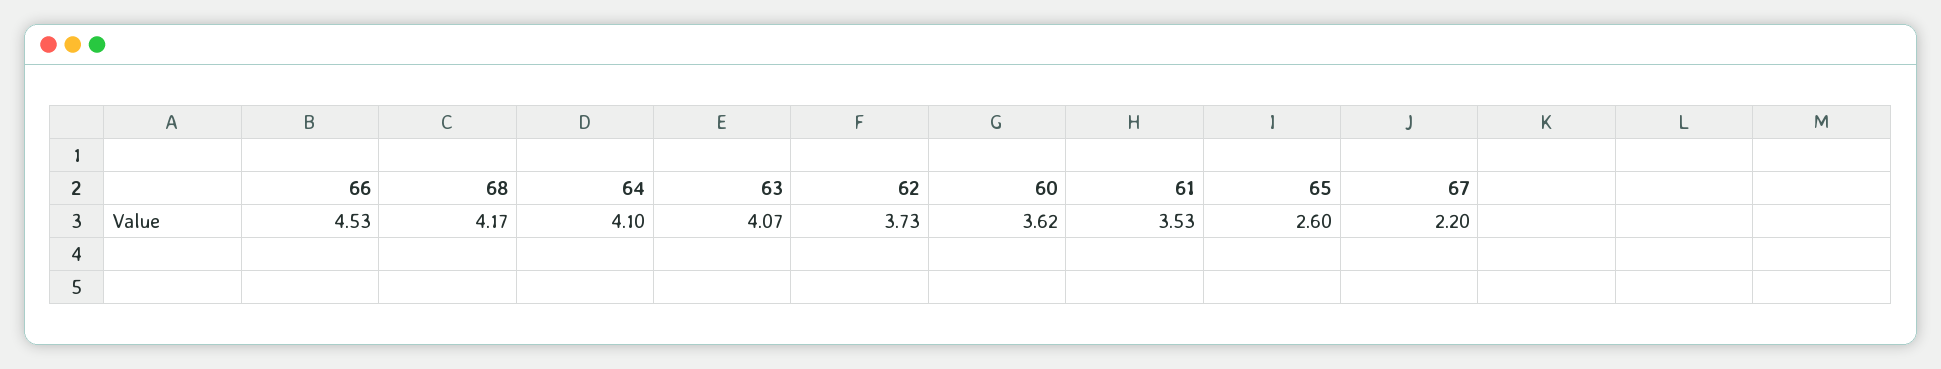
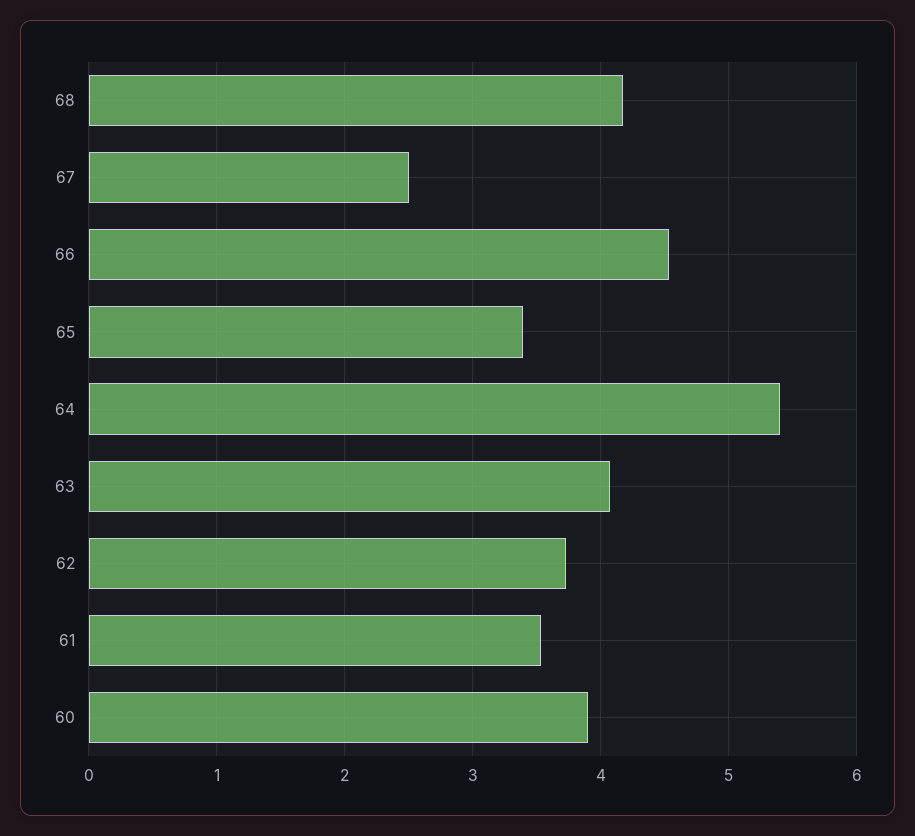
64: 4.1 -> 5.4
60: 3.62 -> 3.9
65: 2.6 -> 3.4
67: 2.2 -> 2.5

